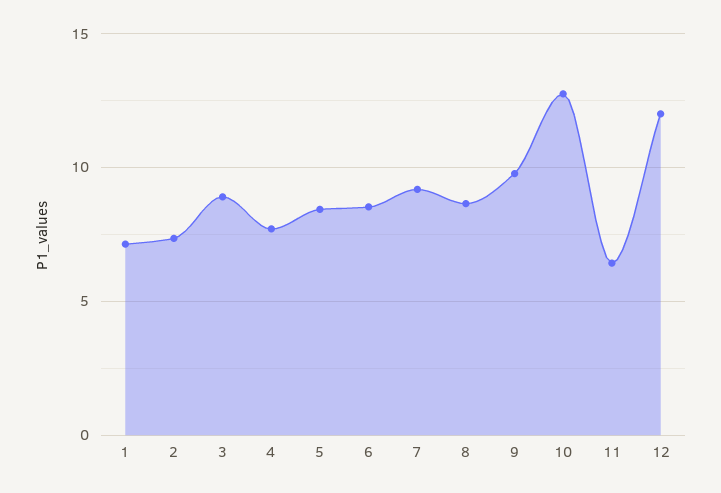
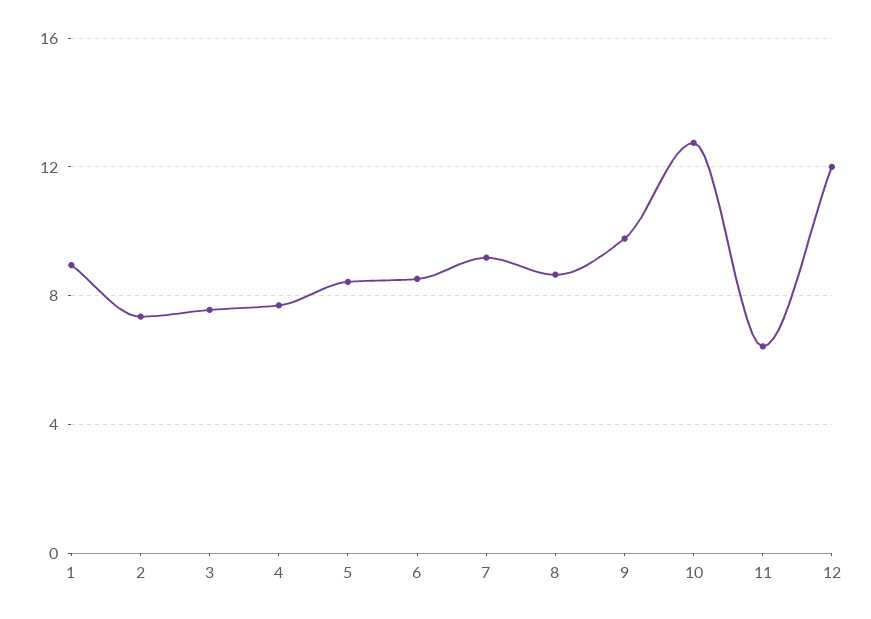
1: 7 -> 9
3: 9 -> 7.5

